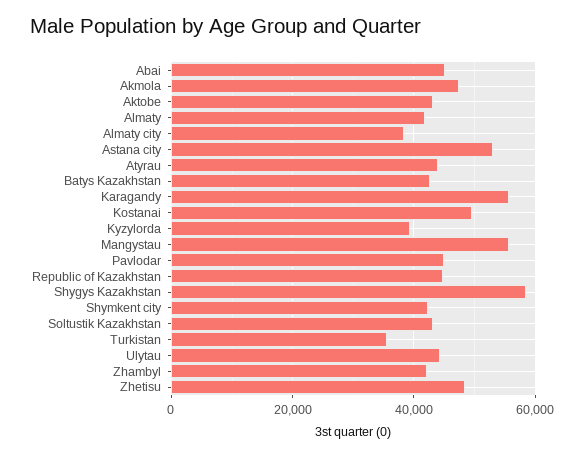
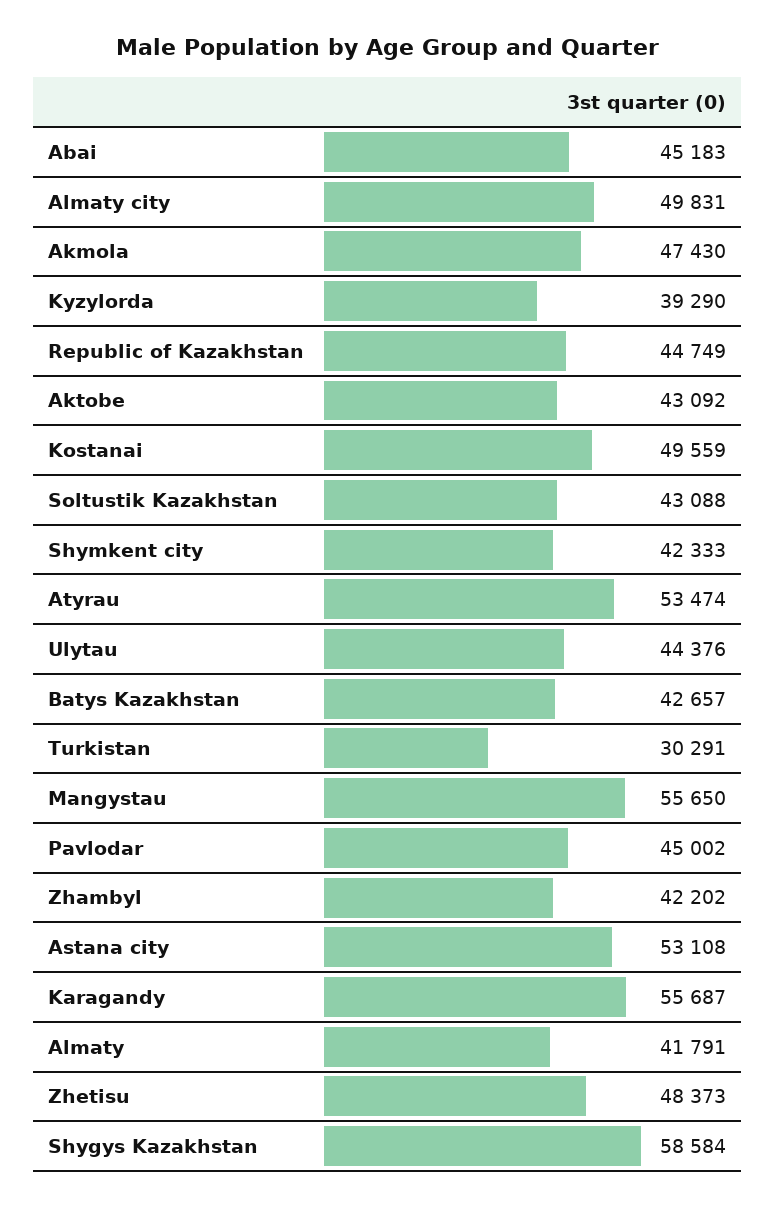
Almaty city: 38000 -> 49831
Atyrau: 44000 -> 53474
Turkistan: 36000 -> 30291

